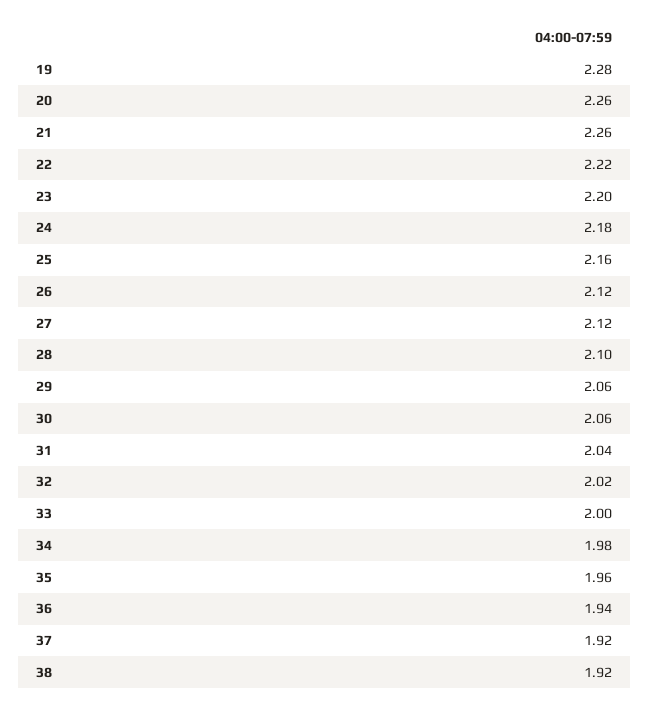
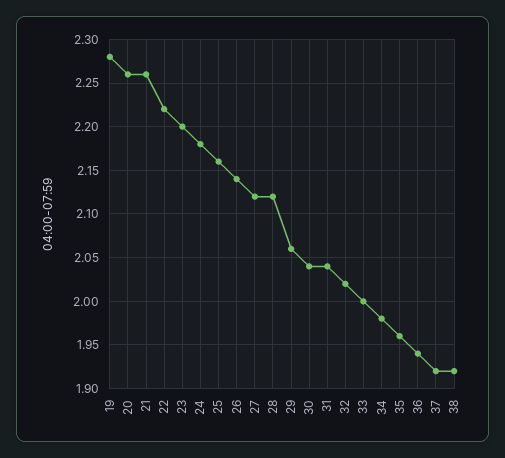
26: 2.12 -> 2.14
28: 2.1 -> 2.12
30: 2.06 -> 2.04

